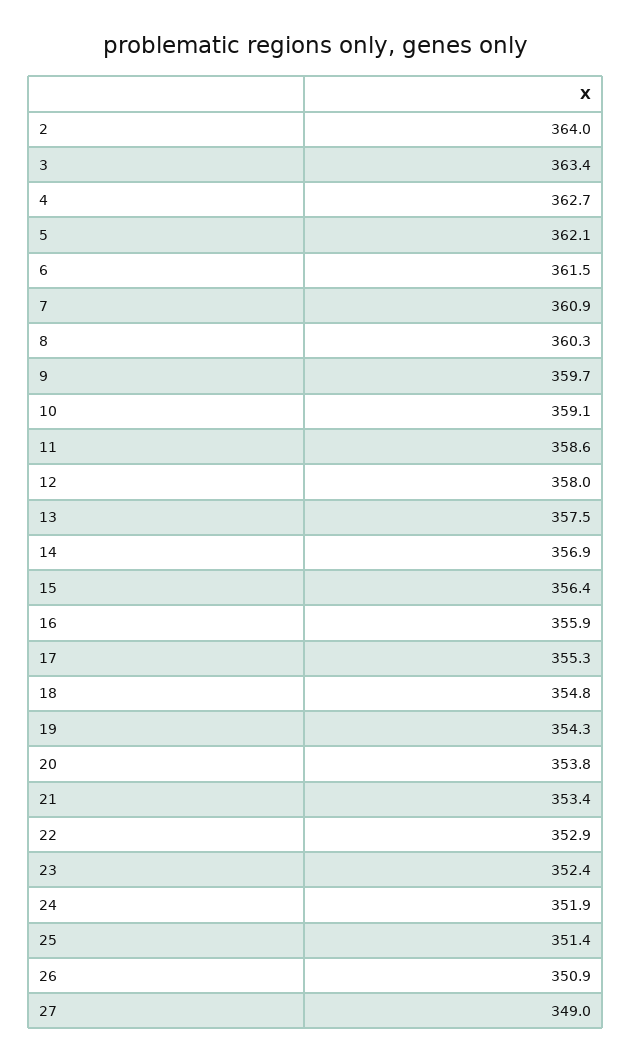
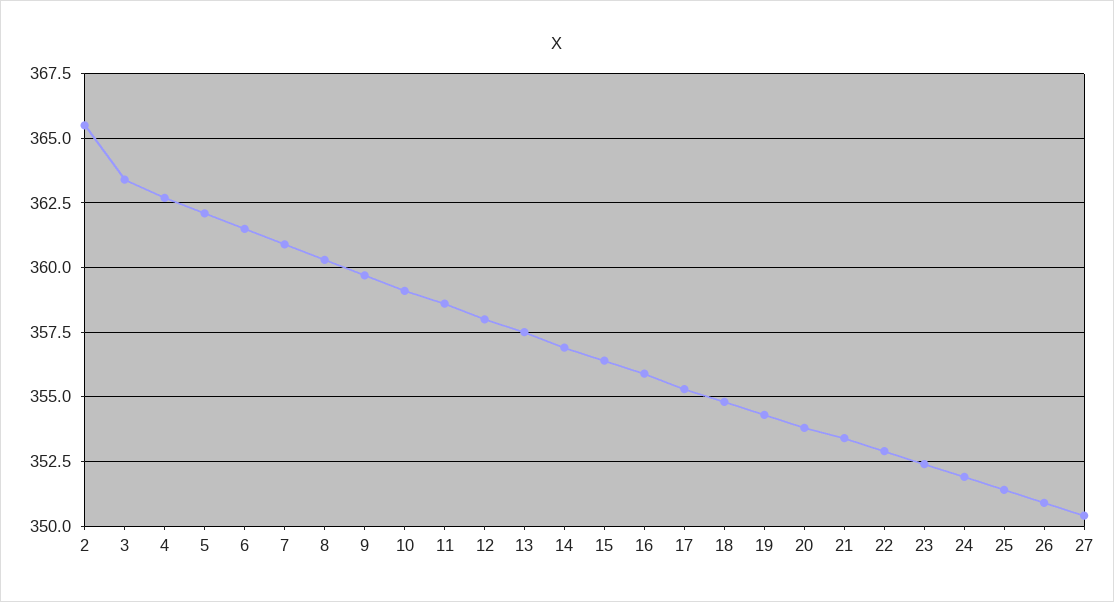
2: 364 -> 365.5
27: 349 -> 350.5

